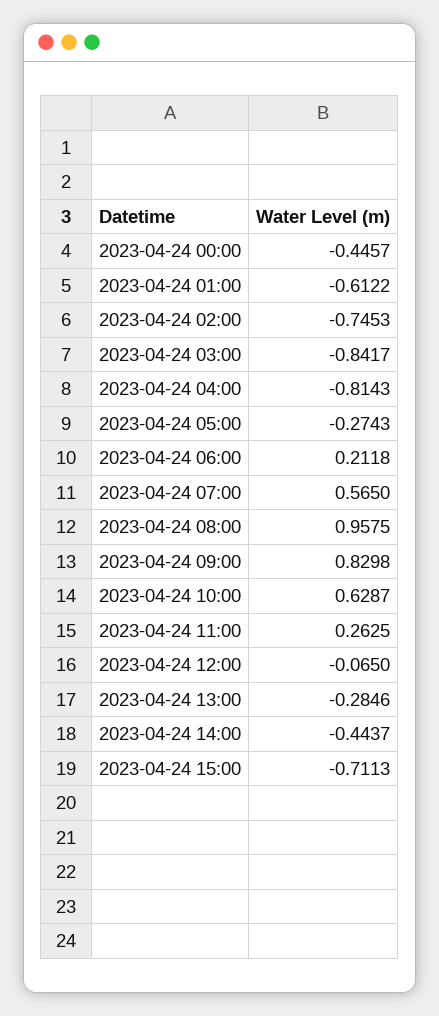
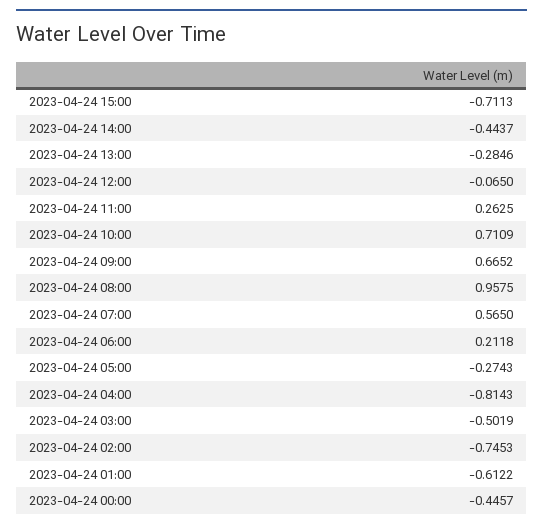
2023-04-24 03:00: -0.8417 -> -0.5019
2023-04-24 09:00: 0.8298 -> 0.6652
2023-04-24 10:00: 0.6287 -> 0.7109

